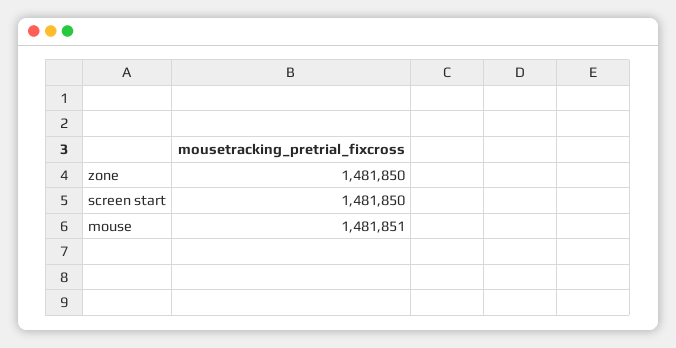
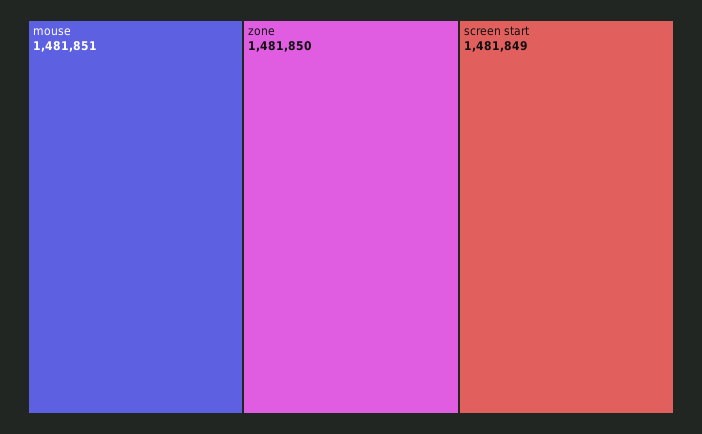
screen start: 1481850 -> 1481849

